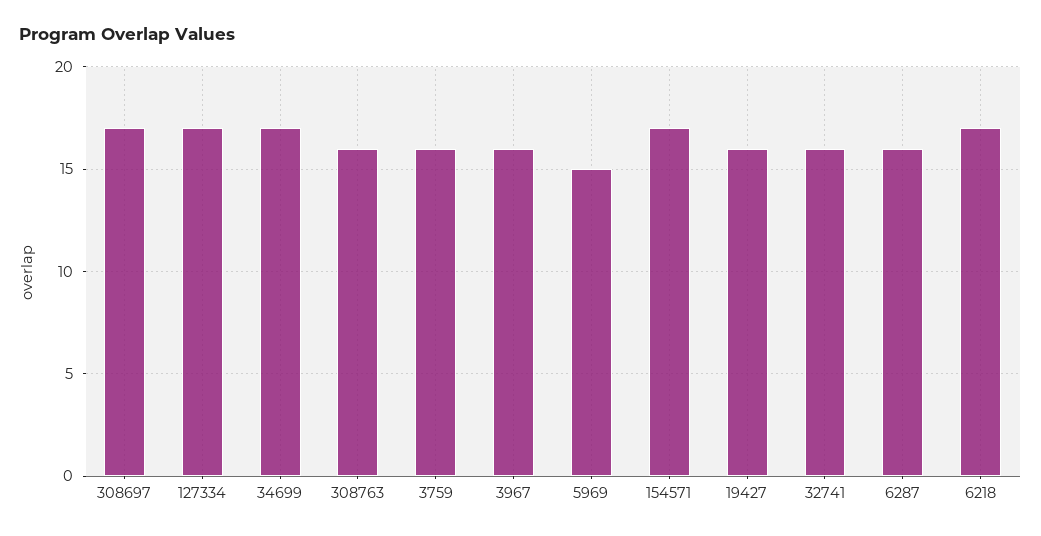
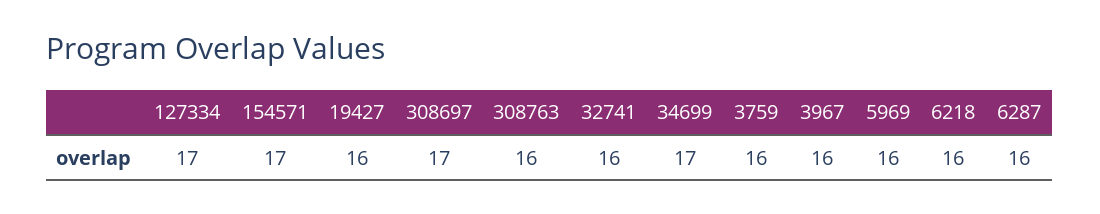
5969: 15 -> 16
6218: 17 -> 16

